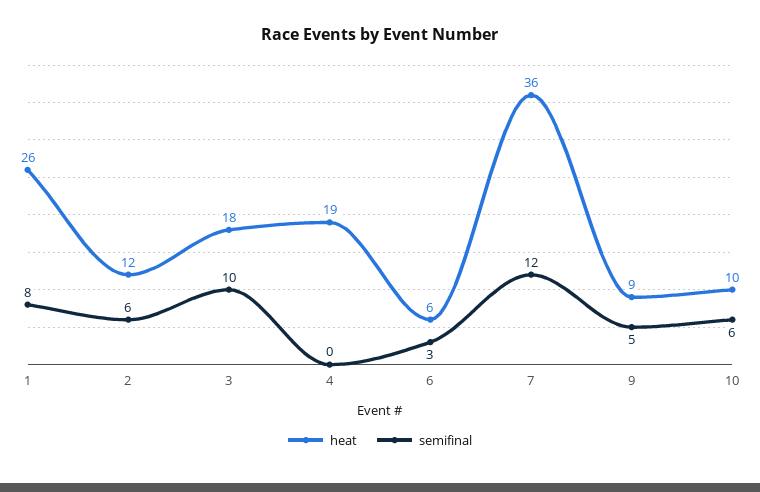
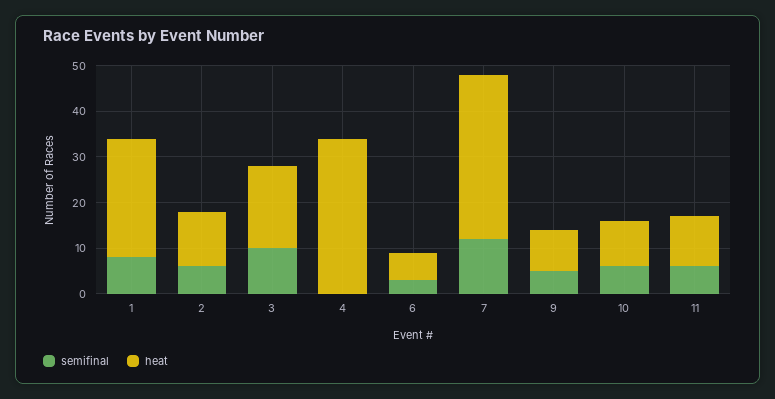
heat, 4: 19 -> 35
semifinal, 11: none -> 5
heat, 11: none -> 10

